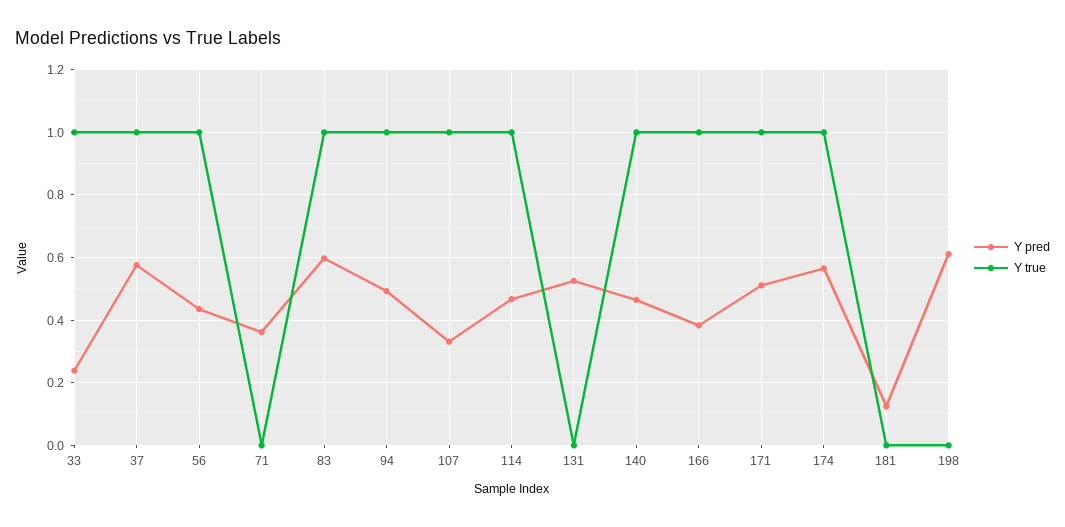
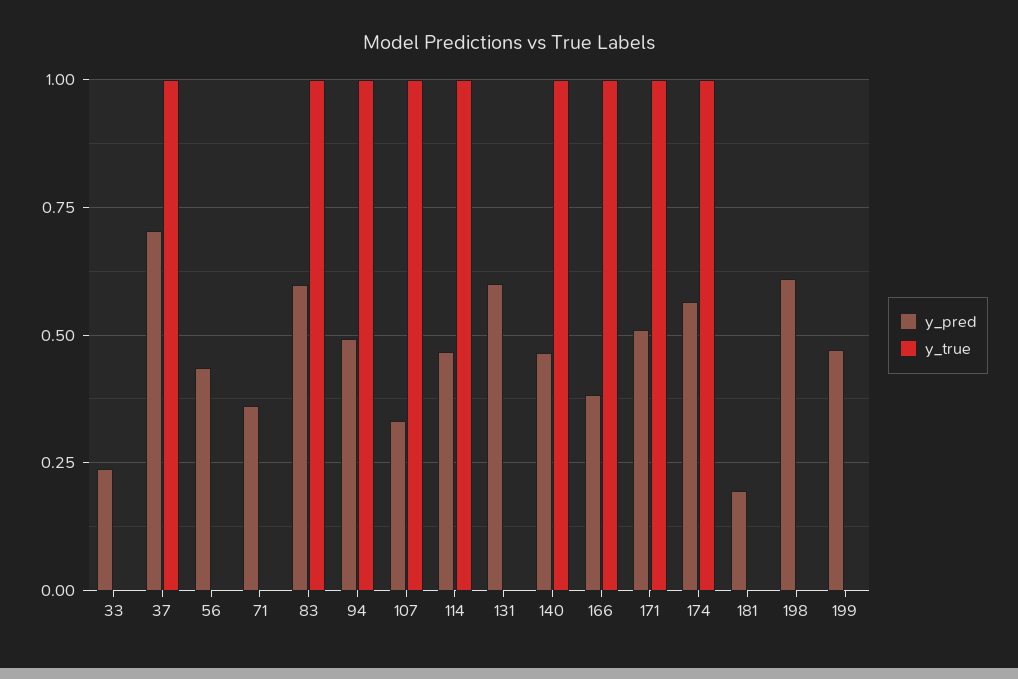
Y true, 33: 1 -> 0
Y pred, 37: 0.58 -> 0.7
Y true, 56: 1 -> 0
Y pred, 131: 0.52 -> 0.6
Y pred, 181: 0.12 -> 0.2
Y pred, 199: none -> 0.475
Y true, 199: none -> 0

